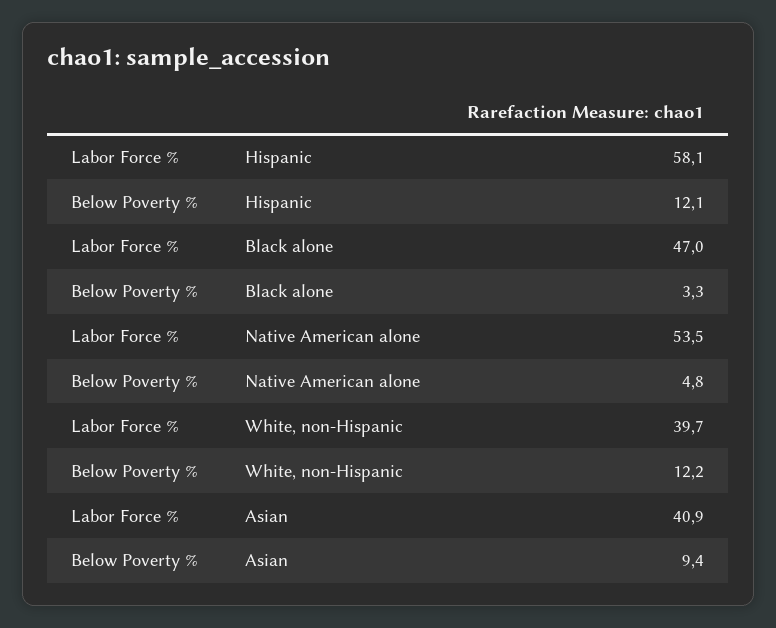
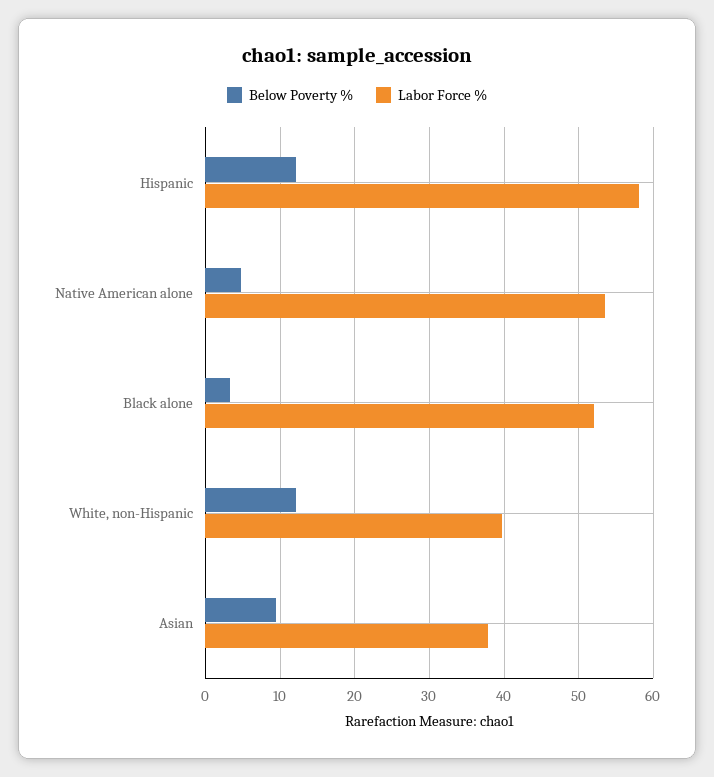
Labor Force %, Black alone: 47 -> 52
Labor Force %, Asian: 40.9 -> 38

